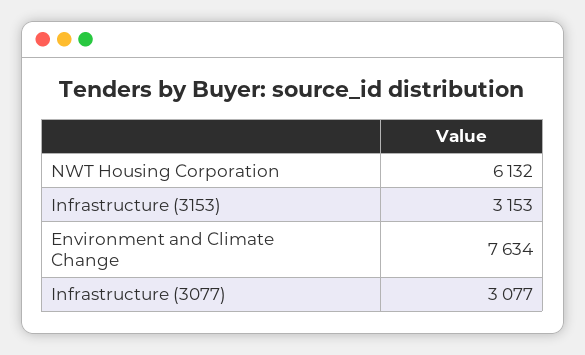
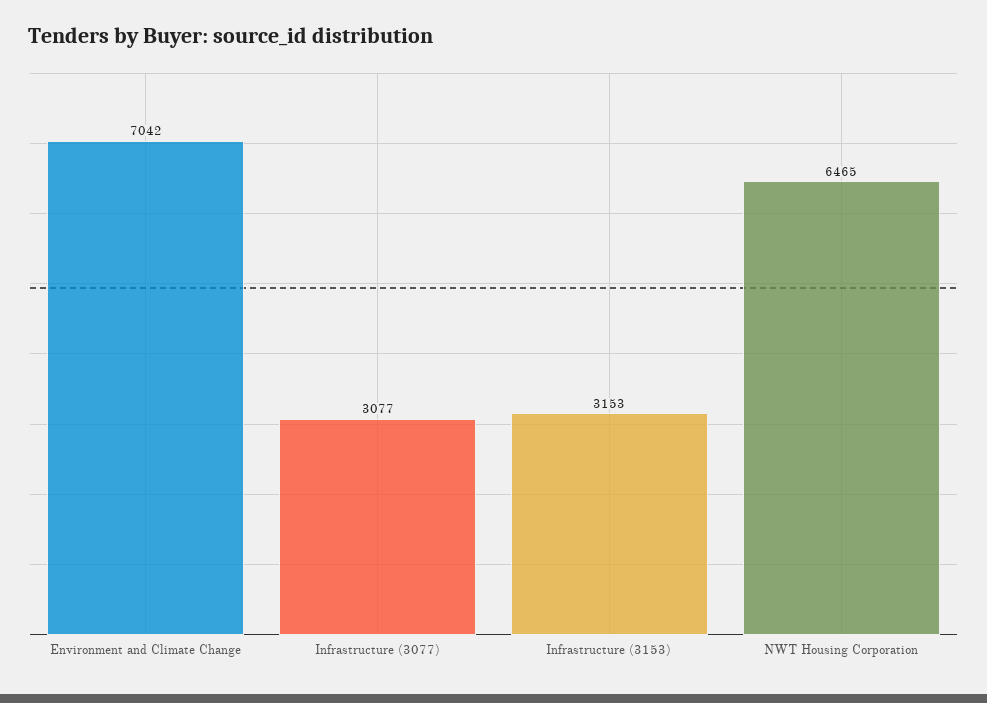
NWT Housing Corporation: 6132 -> 6465
Environment and Climate Change: 7634 -> 7042

